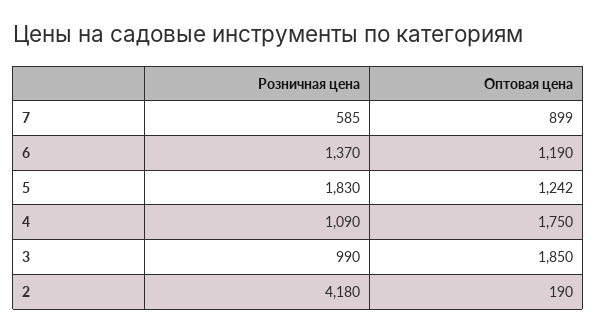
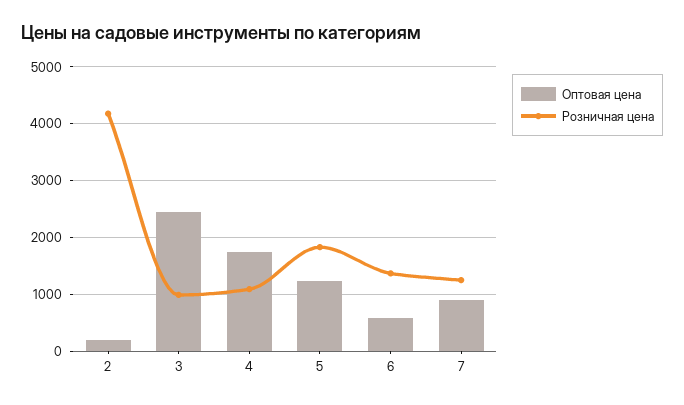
Розничная цена, 7: 585 -> 1200
Оптовая цена, 6: 1190 -> 600
Оптовая цена, 3: 1850 -> 2400

